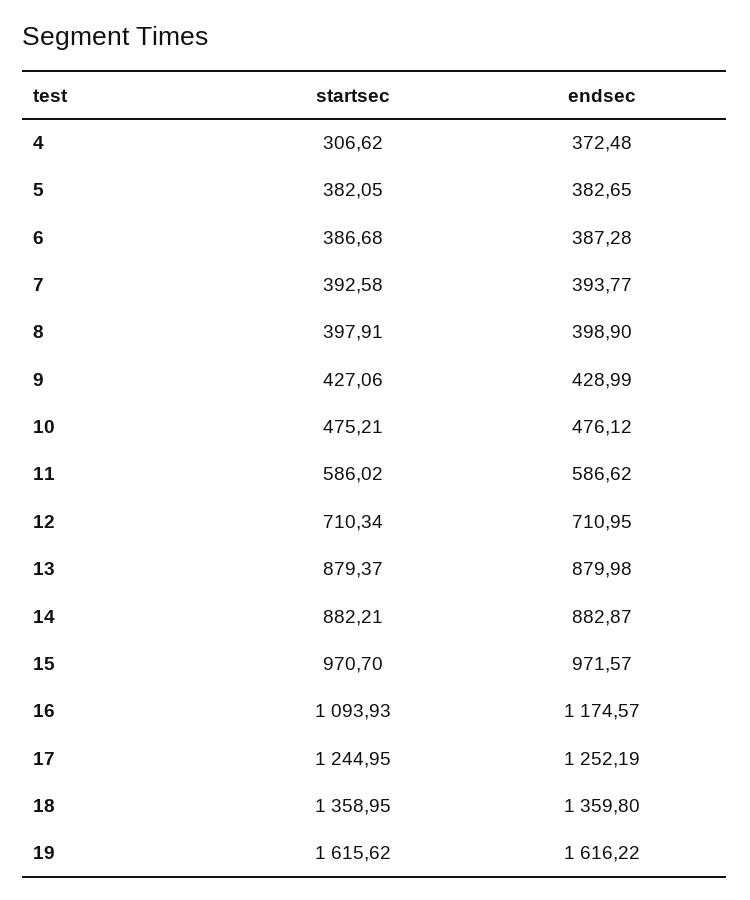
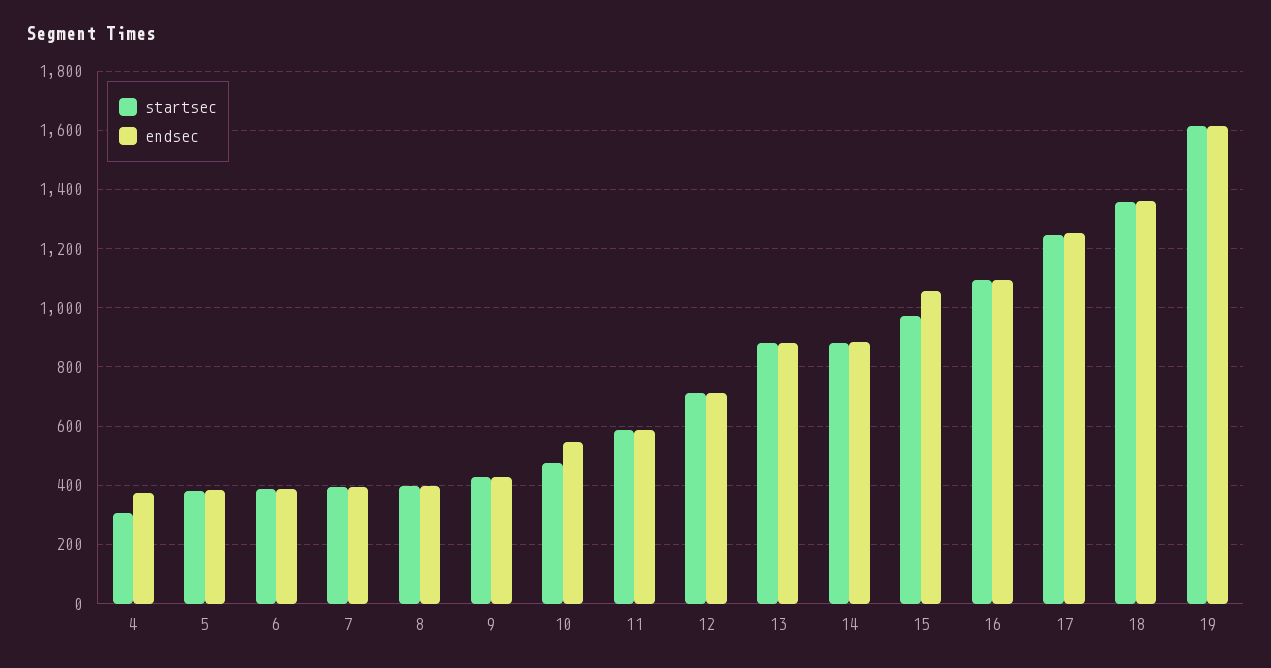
endsec, 10: 476.12 -> 550
endsec, 15: 971.57 -> 1050
endsec, 16: 1174.57 -> 1100

